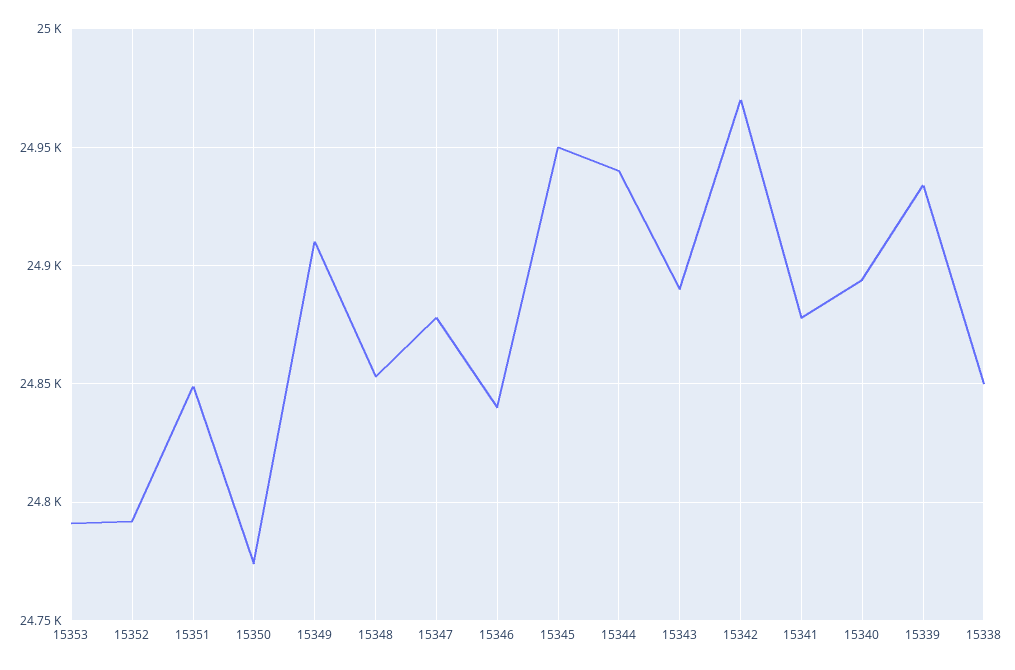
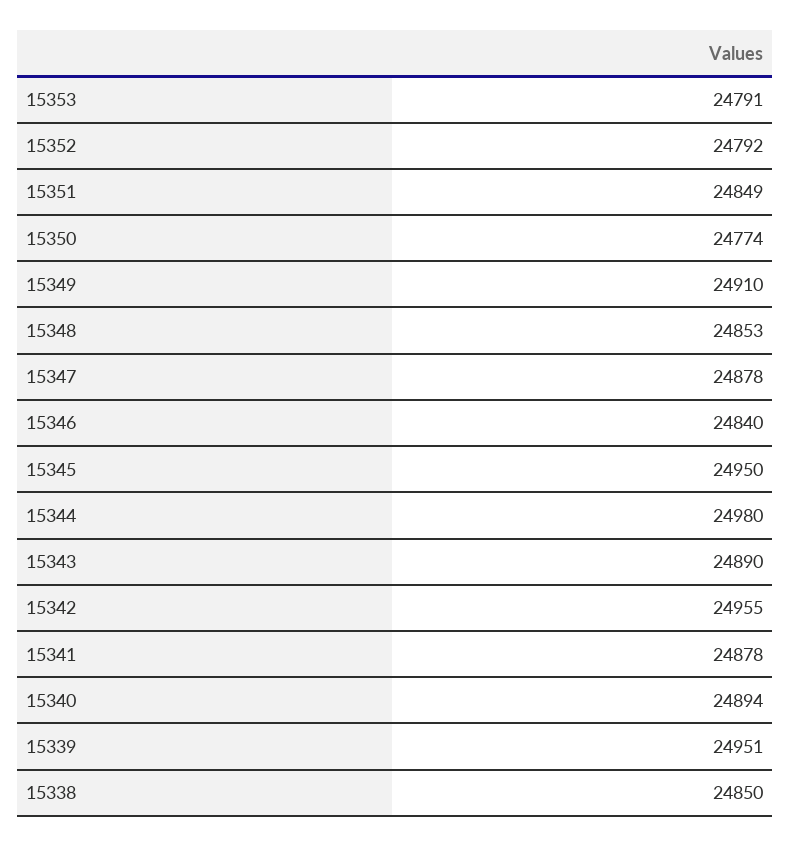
15344: 24940 -> 24980
15342: 24970 -> 24955
15339: 24935 -> 24951

